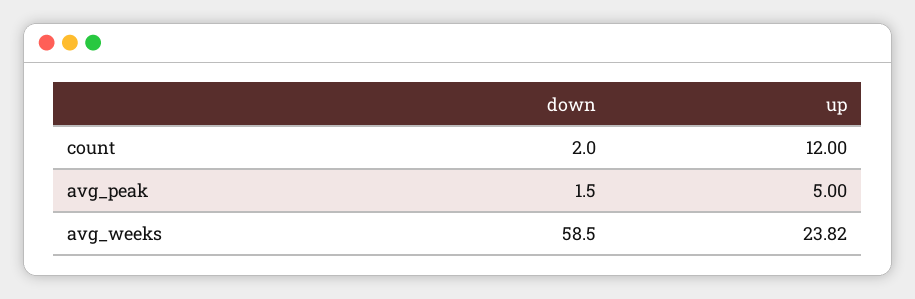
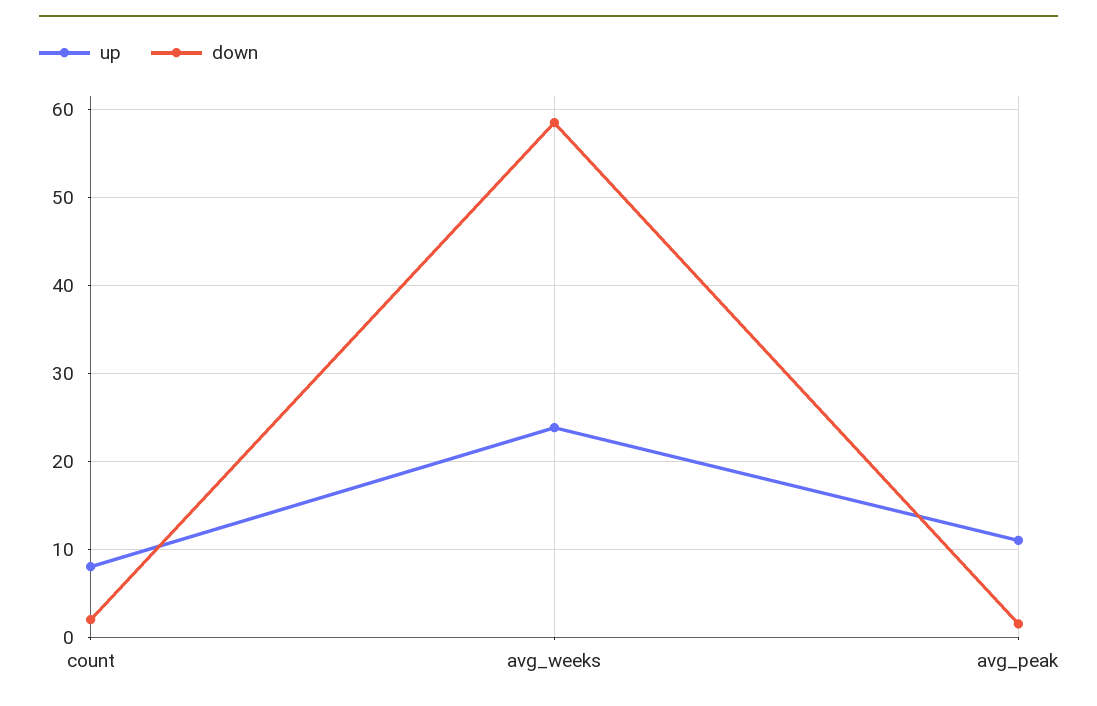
up, count: 12 -> 8
up, avg_peak: 5 -> 11

